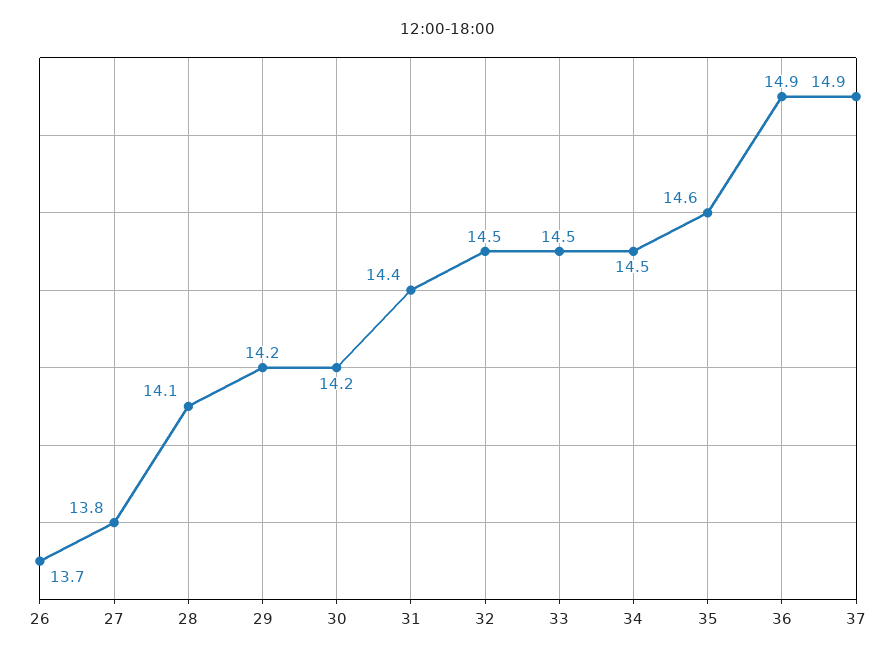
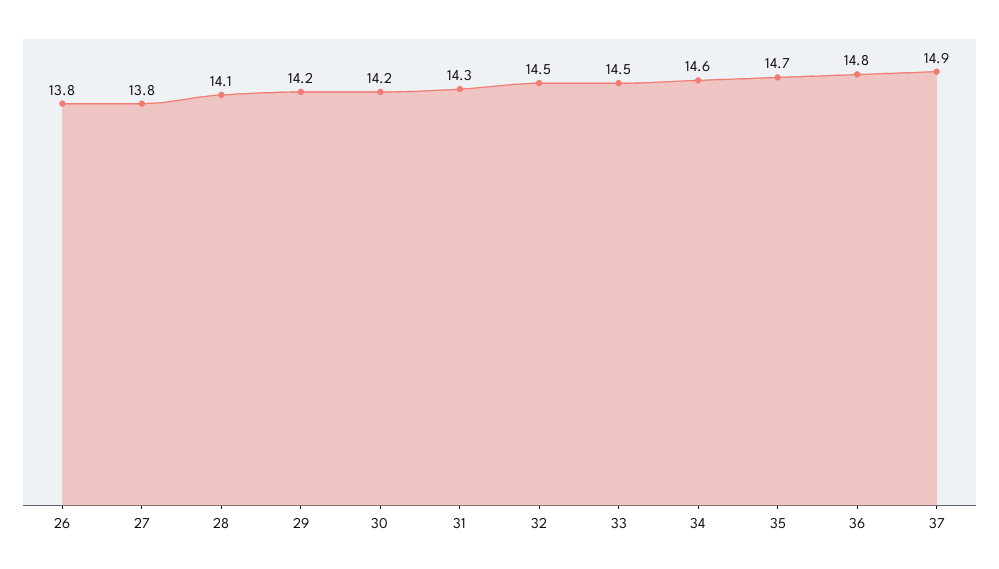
26: 13.7 -> 13.8
31: 14.4 -> 14.3
34: 14.5 -> 14.6
35: 14.6 -> 14.7
36: 14.9 -> 14.8

